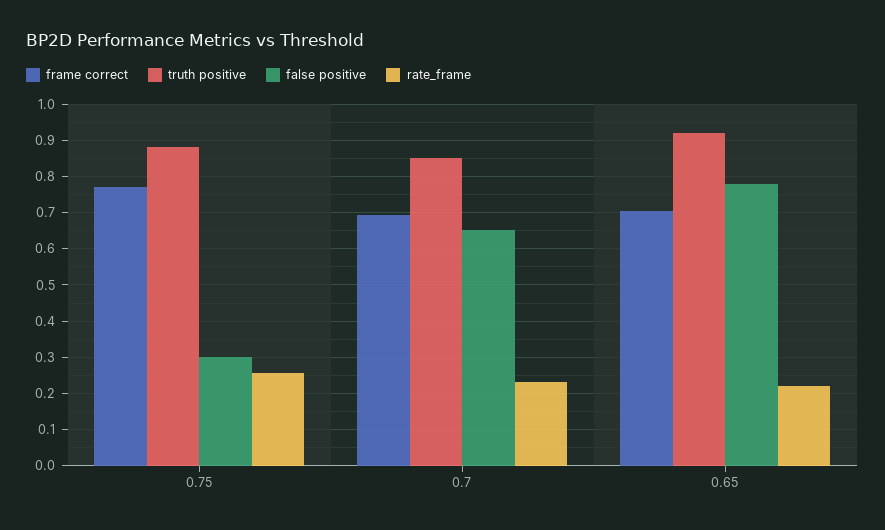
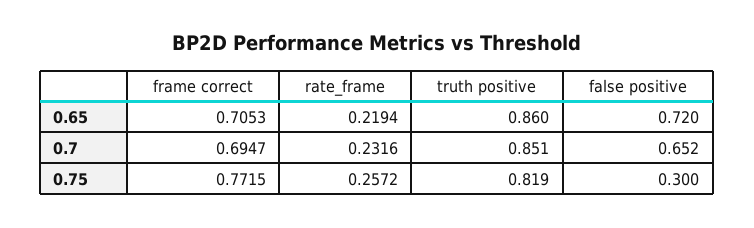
truth positive, 0.75: 0.88 -> 0.819
truth positive, 0.65: 0.92 -> 0.86
false positive, 0.65: 0.78 -> 0.72

